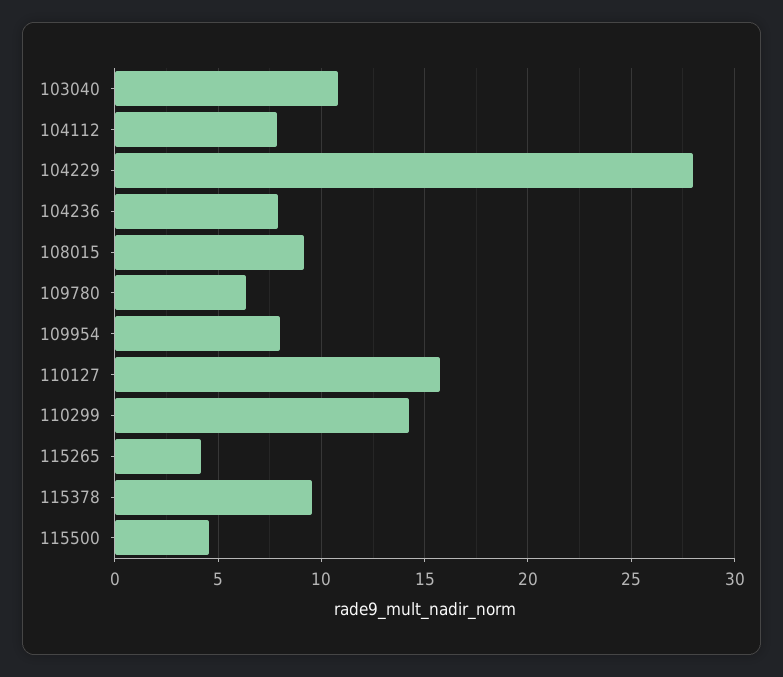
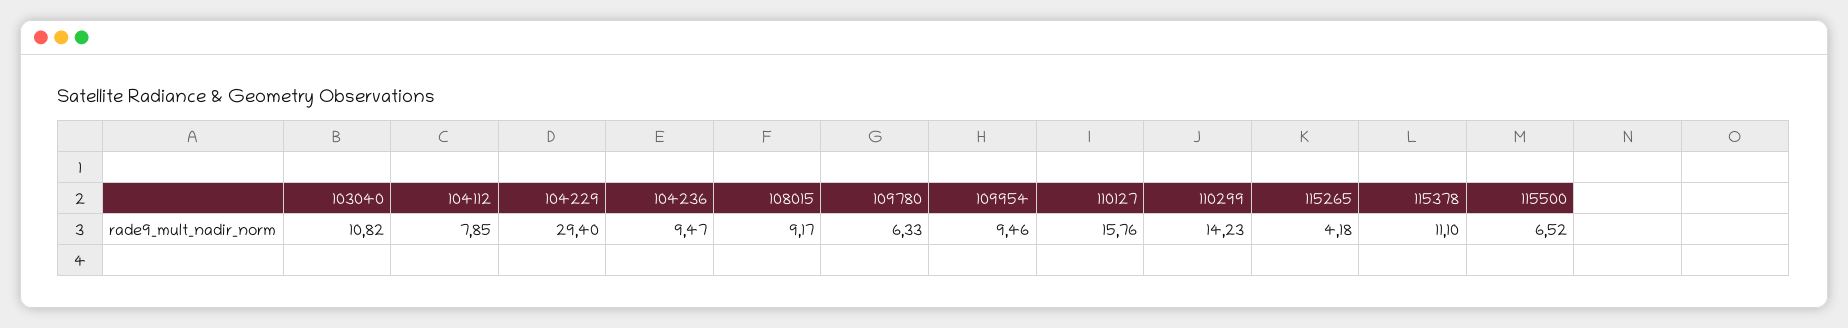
104229: 28 -> 29.4
104236: 8 -> 9.47
109954: 8 -> 9.46
115378: 9.5 -> 11.1
115500: 4.5 -> 6.52

